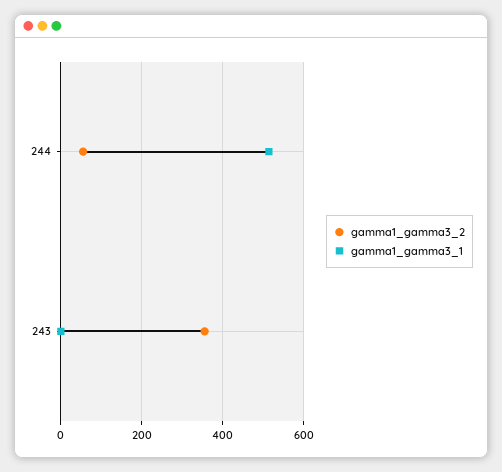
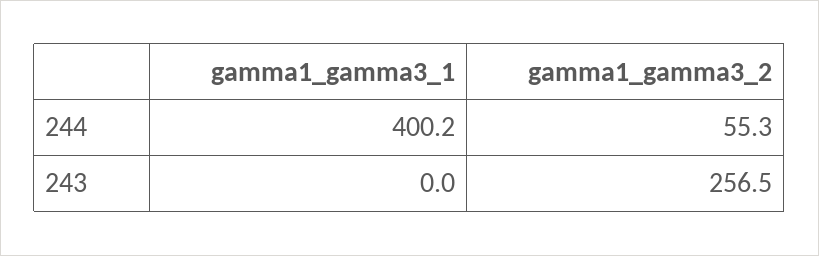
gamma1_gamma3_1, 244: 520 -> 400.2
gamma1_gamma3_2, 243: 360 -> 256.5

